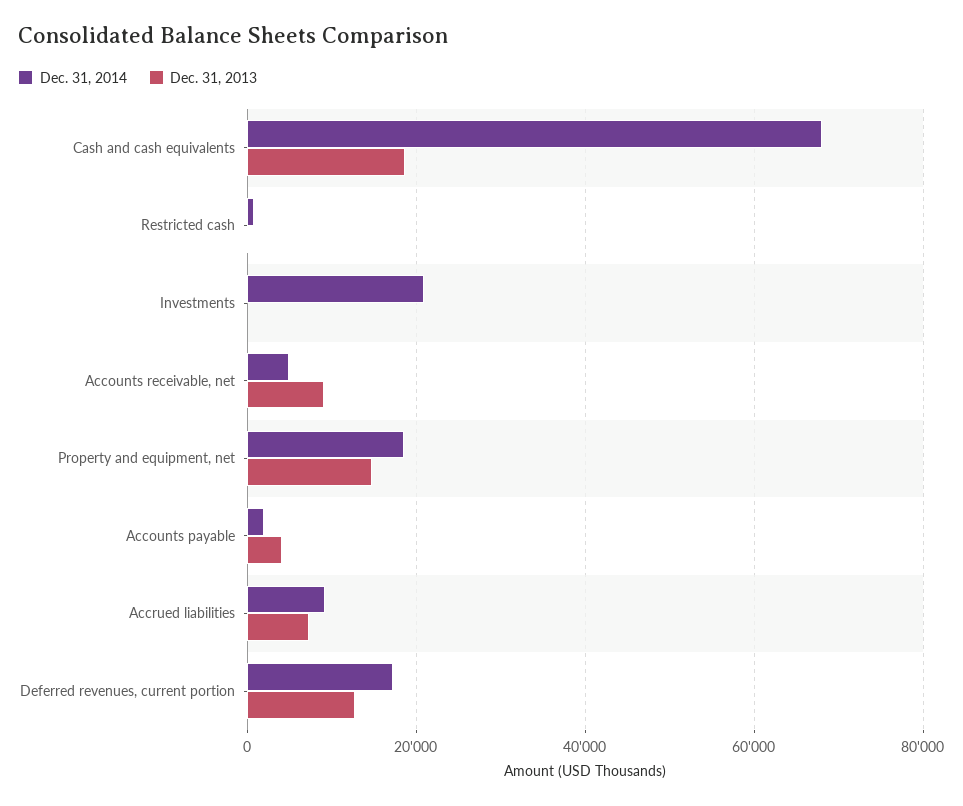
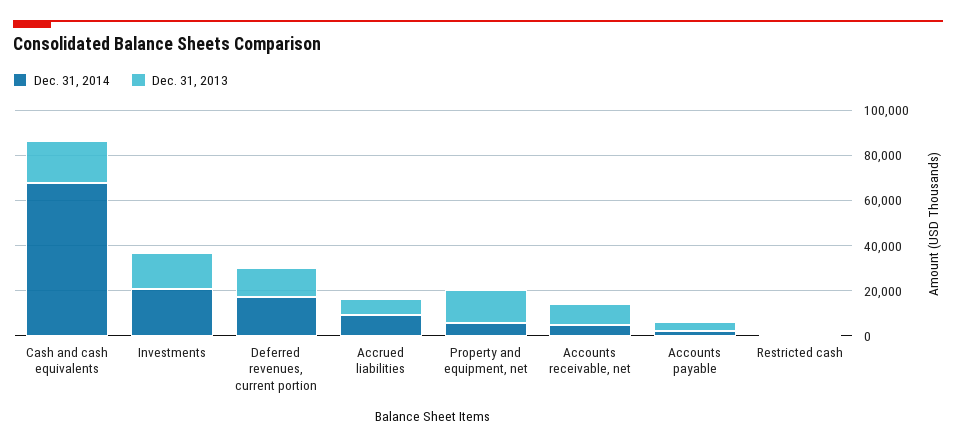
Dec. 31, 2013, Investments: 0 -> 15000
Dec. 31, 2014, Property and equipment, net: 18000 -> 5000

